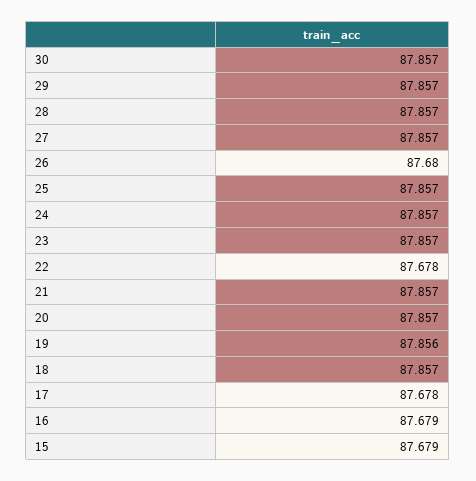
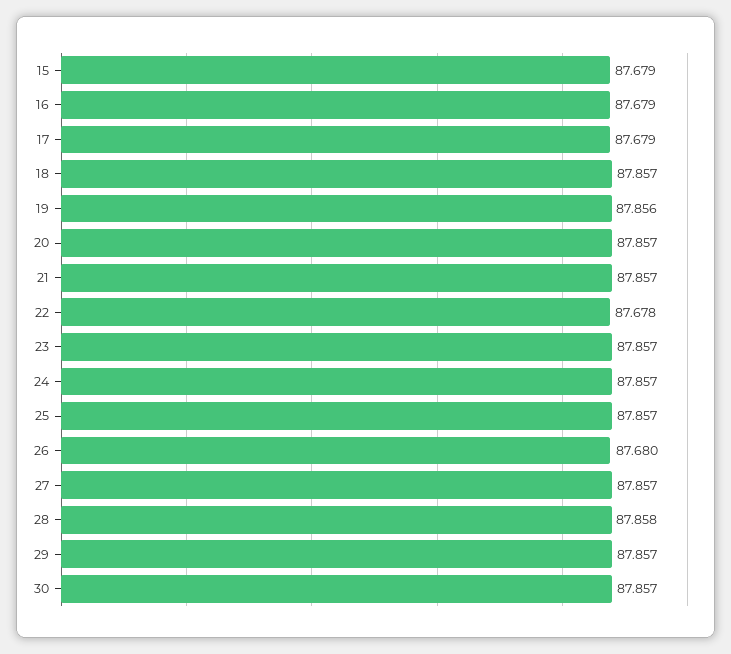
28: 87.857 -> 87.858
17: 87.678 -> 87.679

